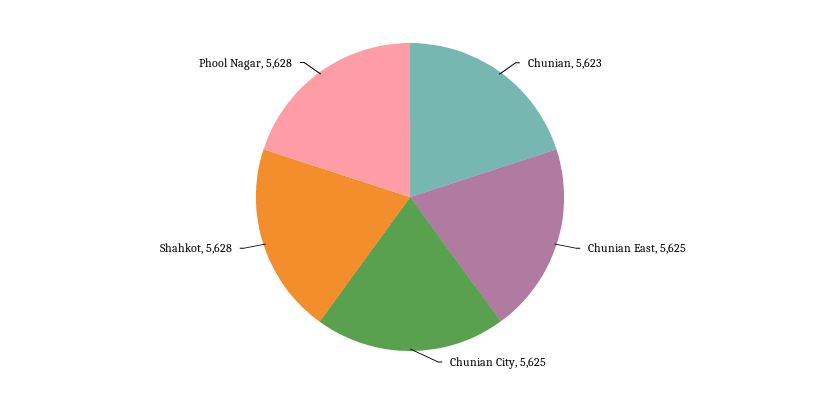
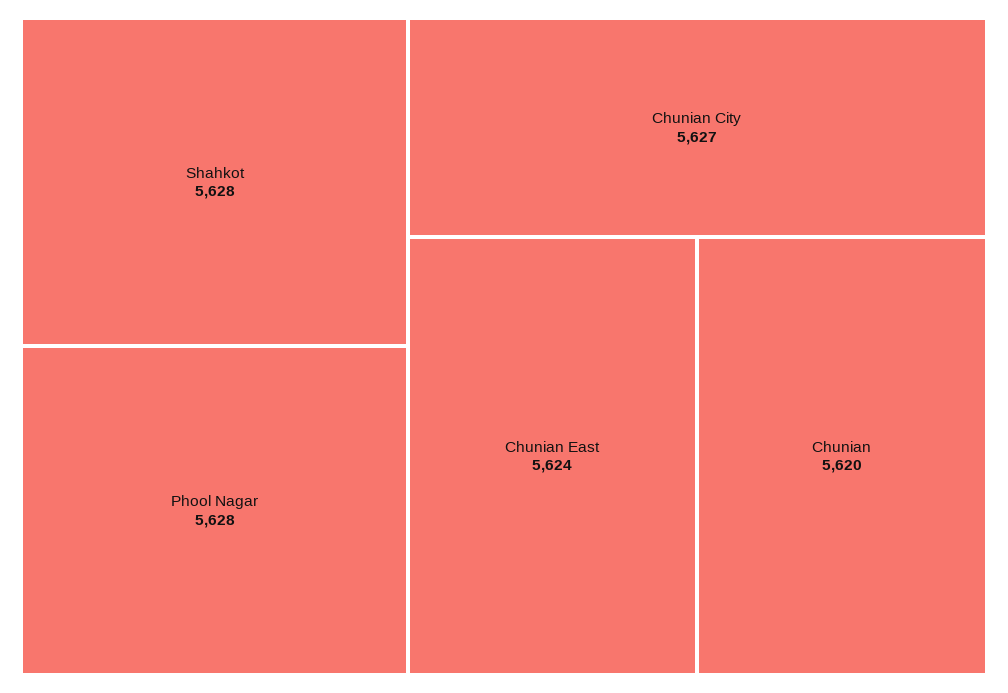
Chunian: 5623 -> 5620
Chunian East: 5625 -> 5624
Chunian City: 5625 -> 5627

